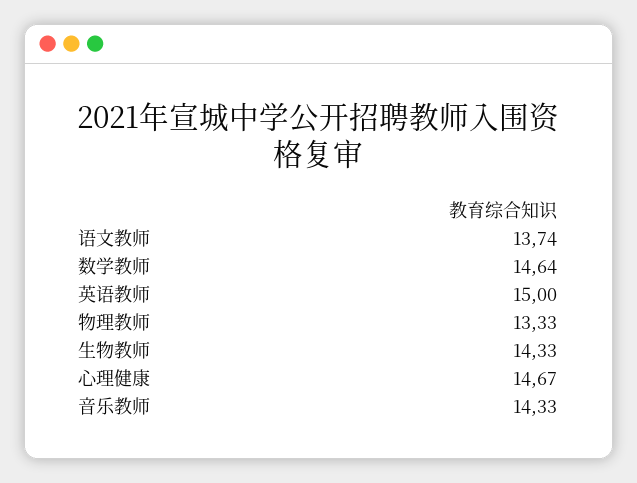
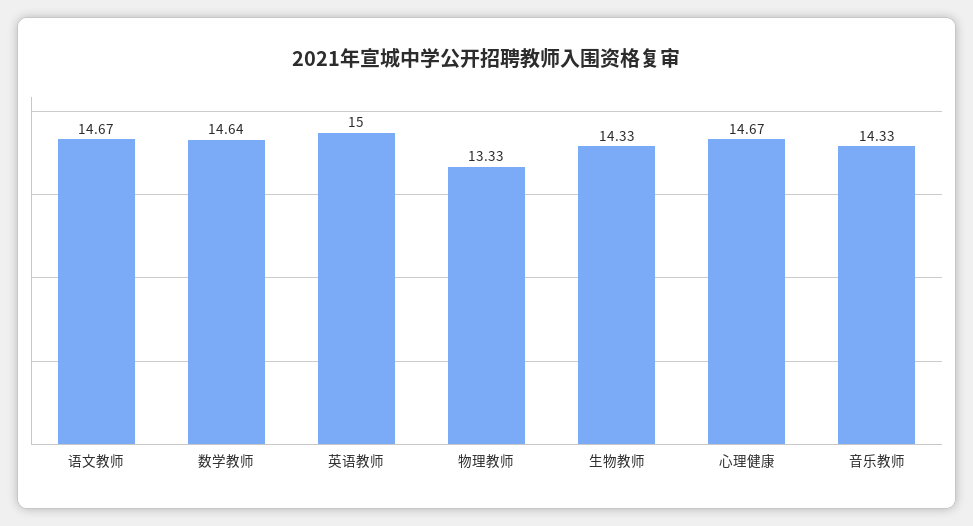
语文教师: 13.74 -> 14.67

